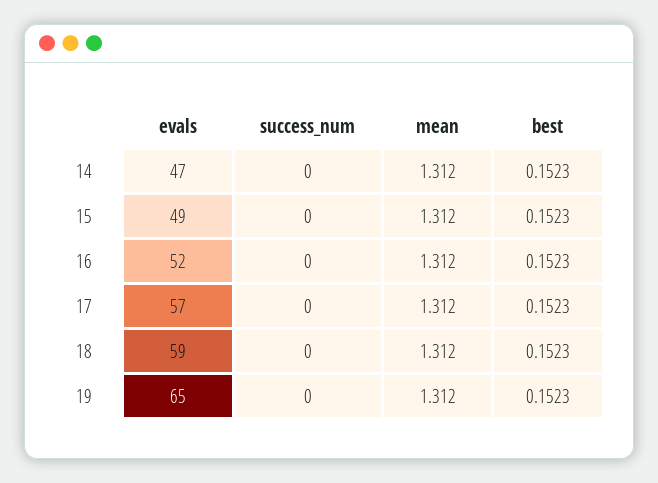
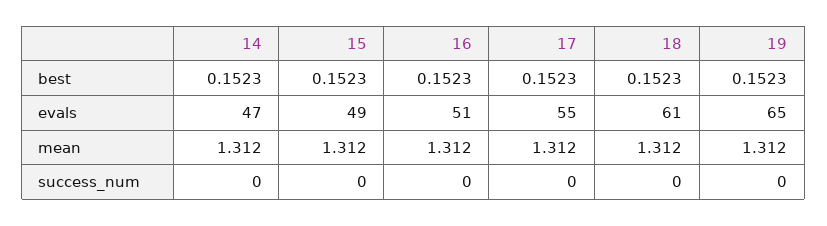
evals, 16: 52 -> 51
evals, 17: 57 -> 55
evals, 18: 59 -> 61

